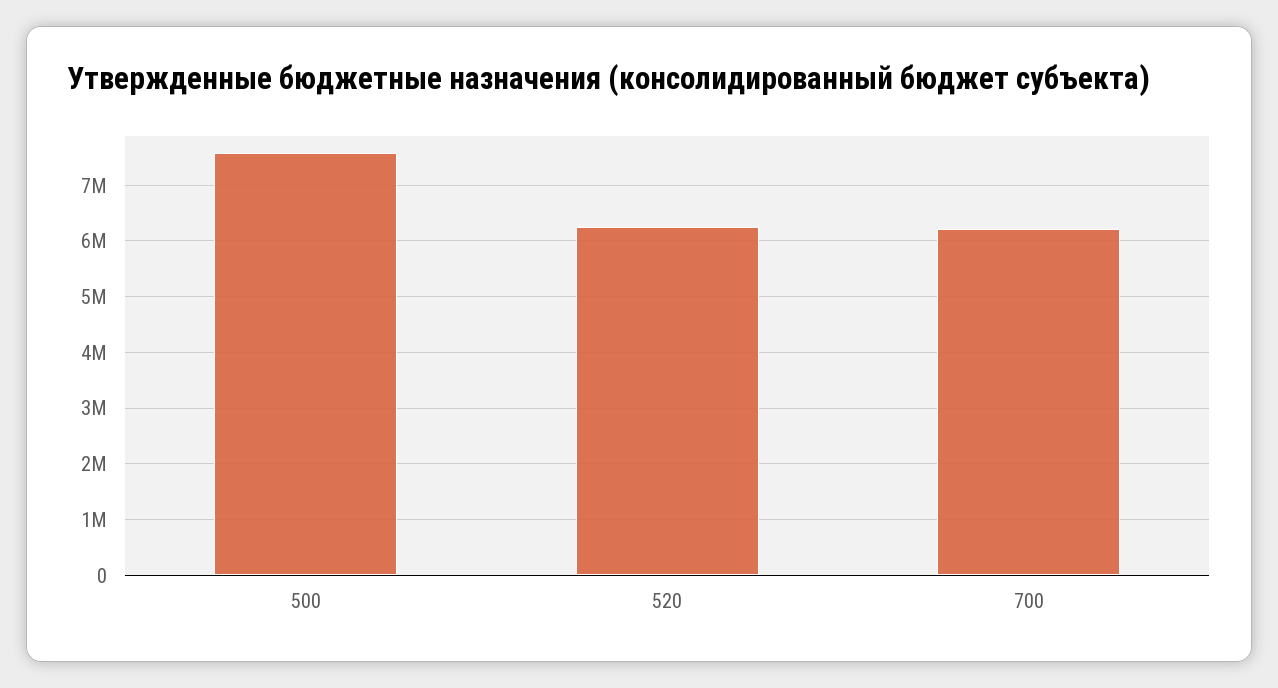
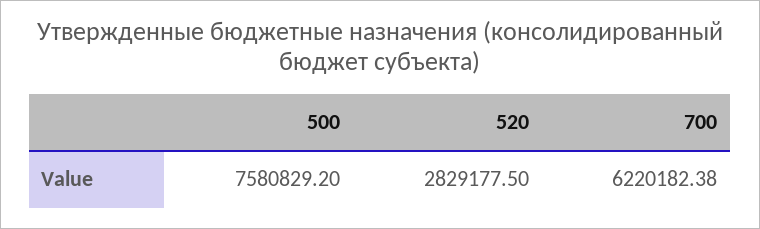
520: 6200000 -> 2829177.5

